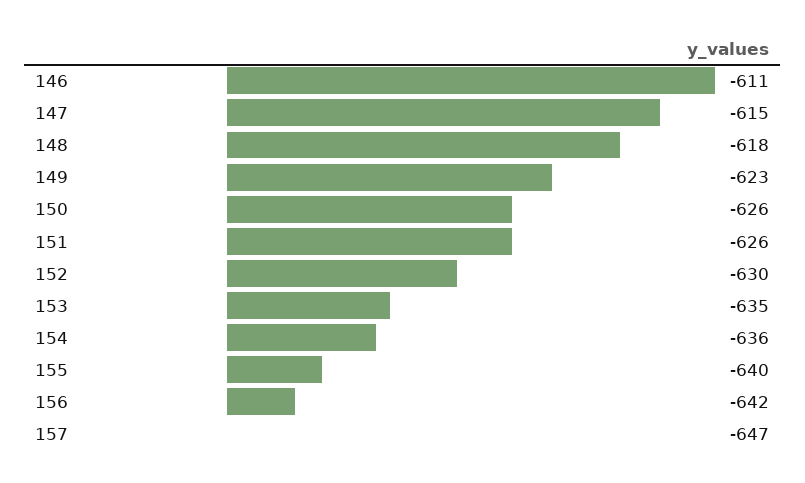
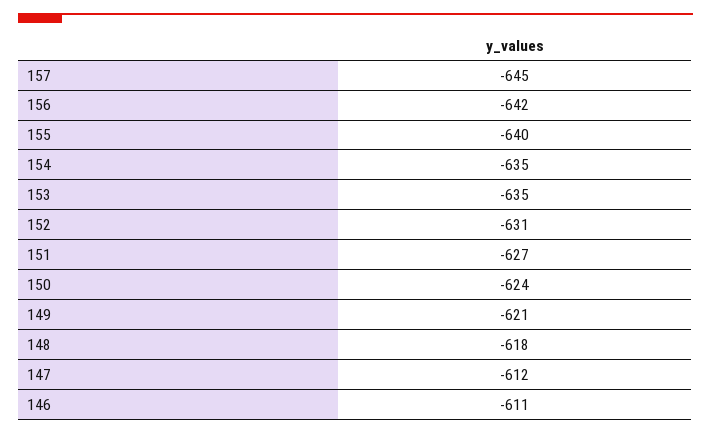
147: -615 -> -612
149: -623 -> -621
150: -626 -> -624
151: -626 -> -627
152: -630 -> -631
154: -636 -> -635
157: -647 -> -645

